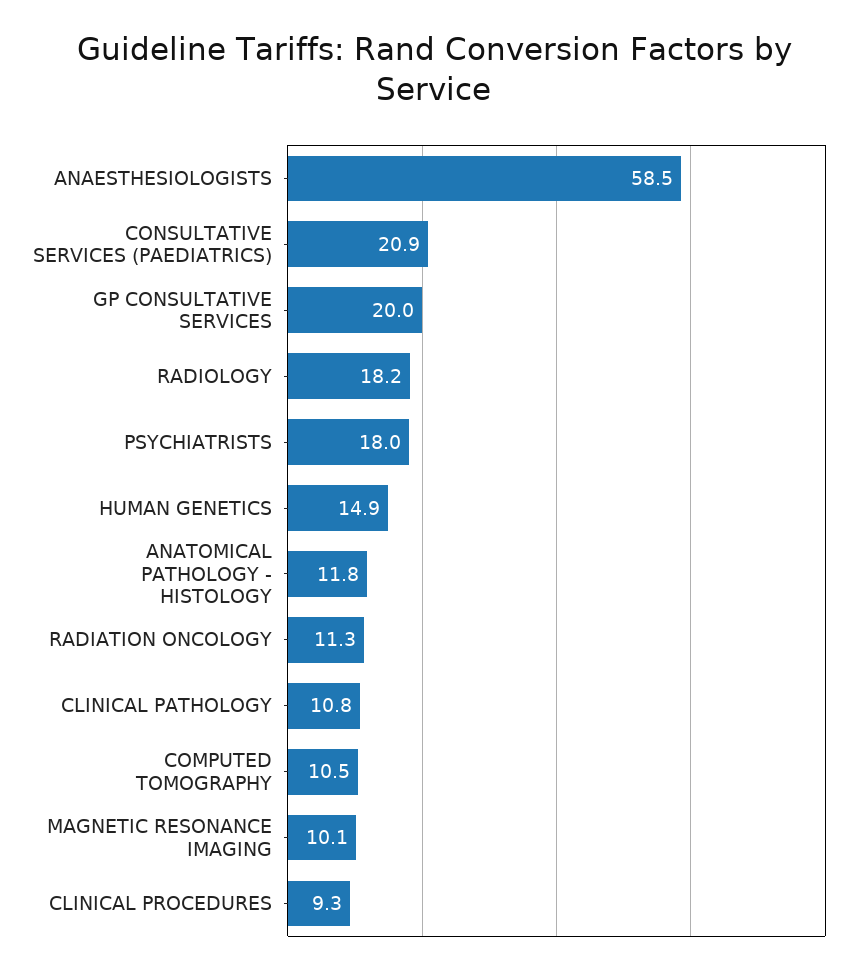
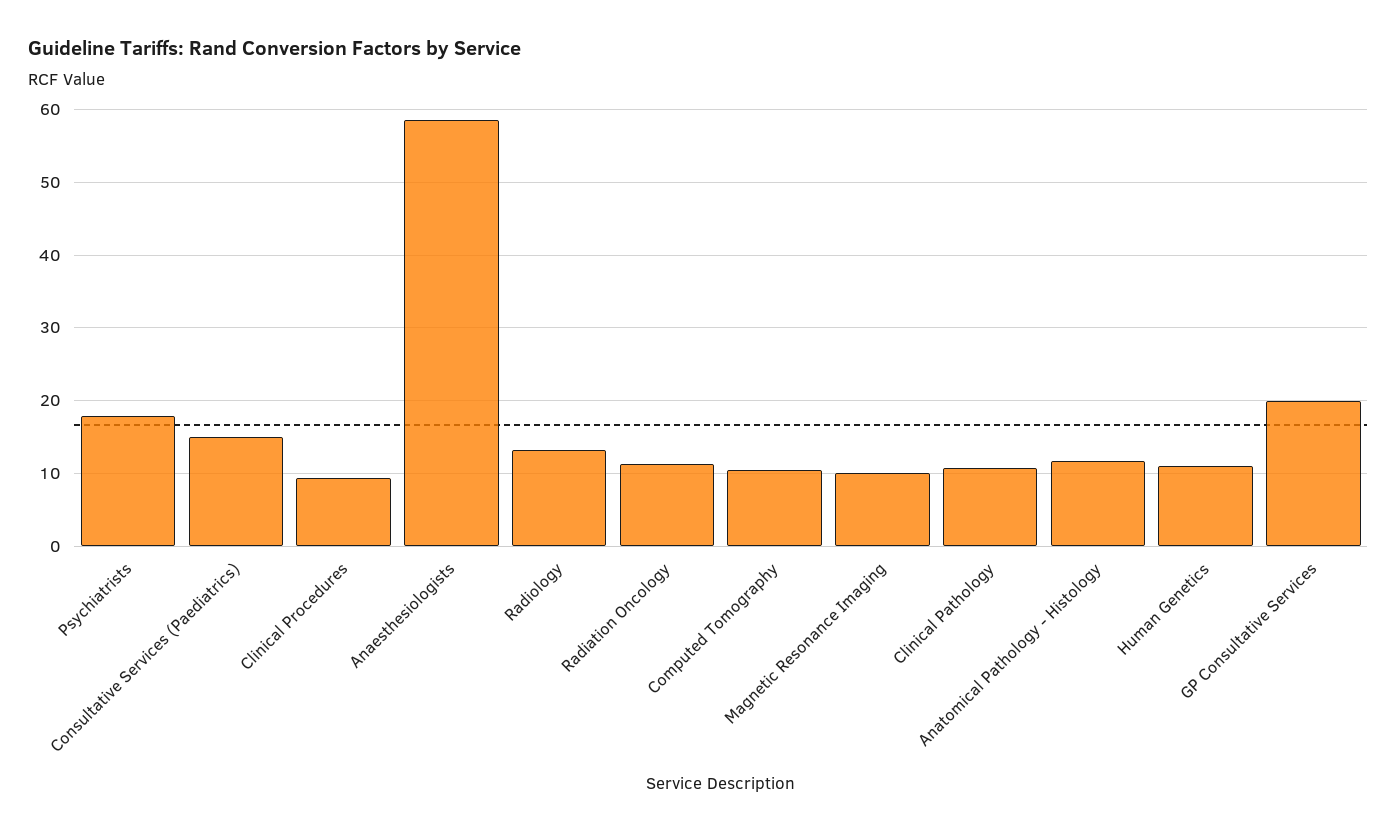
CONSULTATIVE SERVICES (PAEDIATRICS): 20.9 -> 15
RADIOLOGY: 18.2 -> 13
HUMAN GENETICS: 14.9 -> 11

